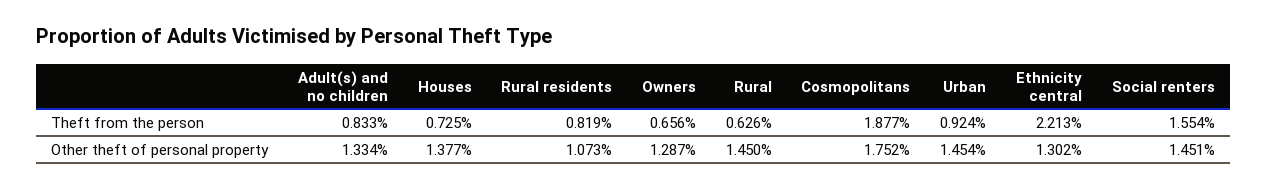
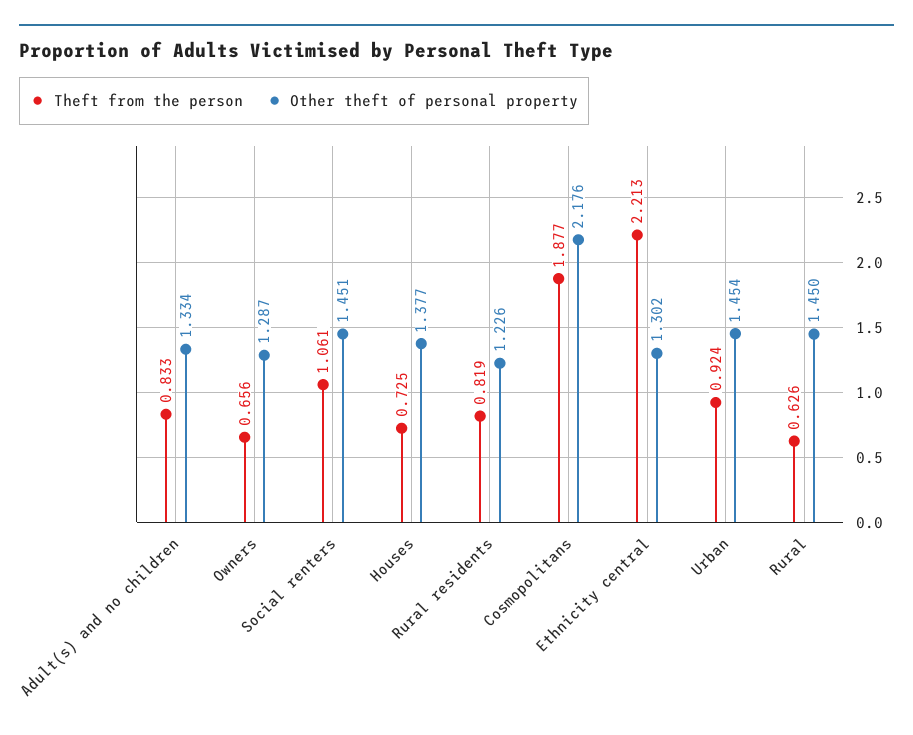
Theft from the person, Social renters: 1.554 -> 1.061
Other theft of personal property, Rural residents: 1.073 -> 1.226
Other theft of personal property, Cosmopolitans: 1.752 -> 2.176

